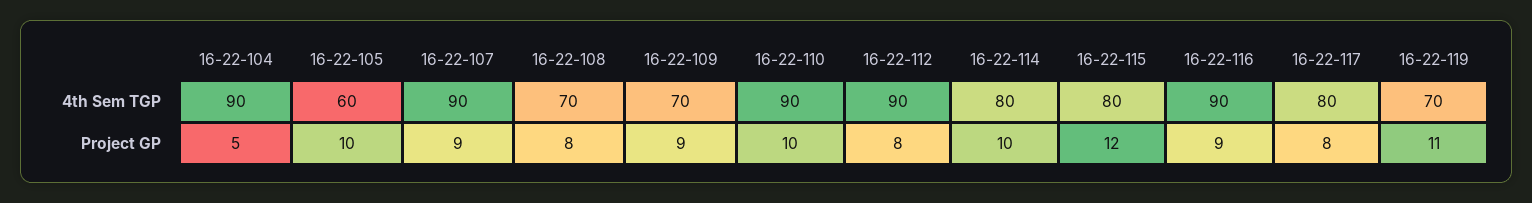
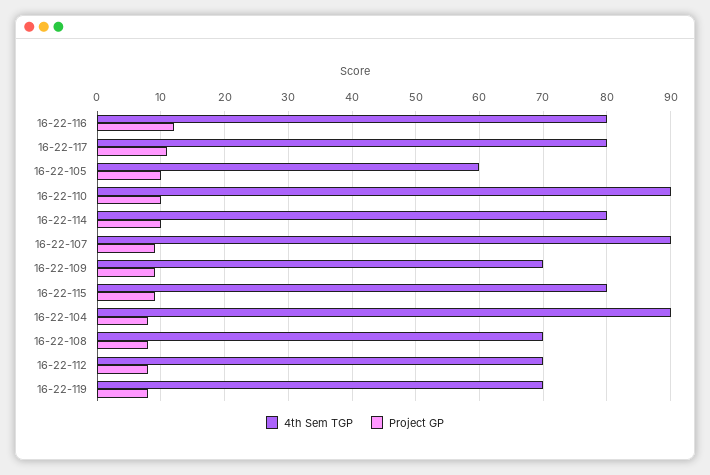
4th Sem TGP, 16-22-112: 90 -> 70
4th Sem TGP, 16-22-116: 90 -> 80
Project GP, 16-22-104: 5 -> 8
Project GP, 16-22-115: 12 -> 9
Project GP, 16-22-116: 9 -> 12
Project GP, 16-22-117: 8 -> 11
Project GP, 16-22-119: 11 -> 8

